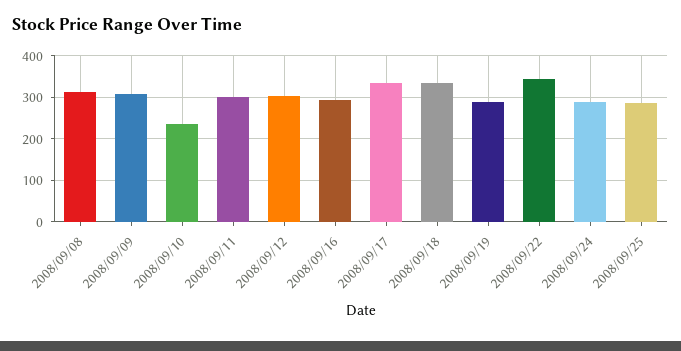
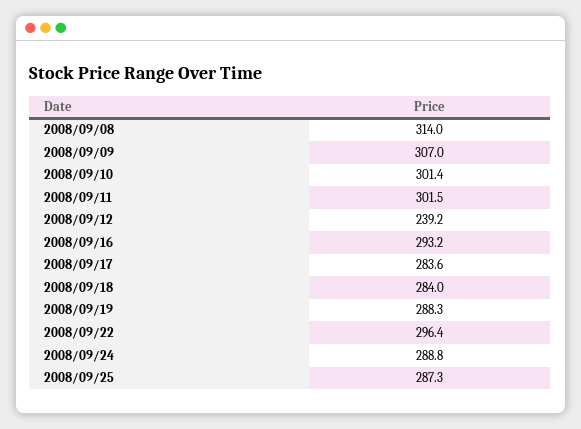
2008/09/10: 240 -> 301.4
2008/09/12: 300 -> 239.2
2008/09/17: 340 -> 283.6
2008/09/18: 340 -> 284
2008/09/22: 340 -> 296.4

